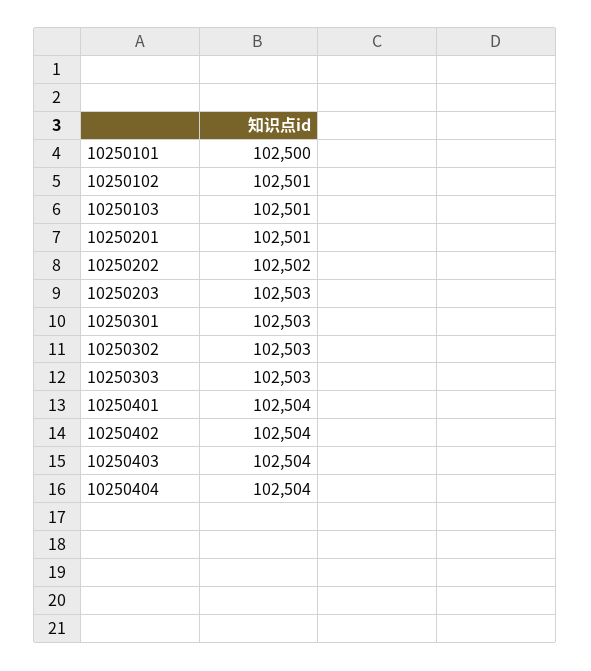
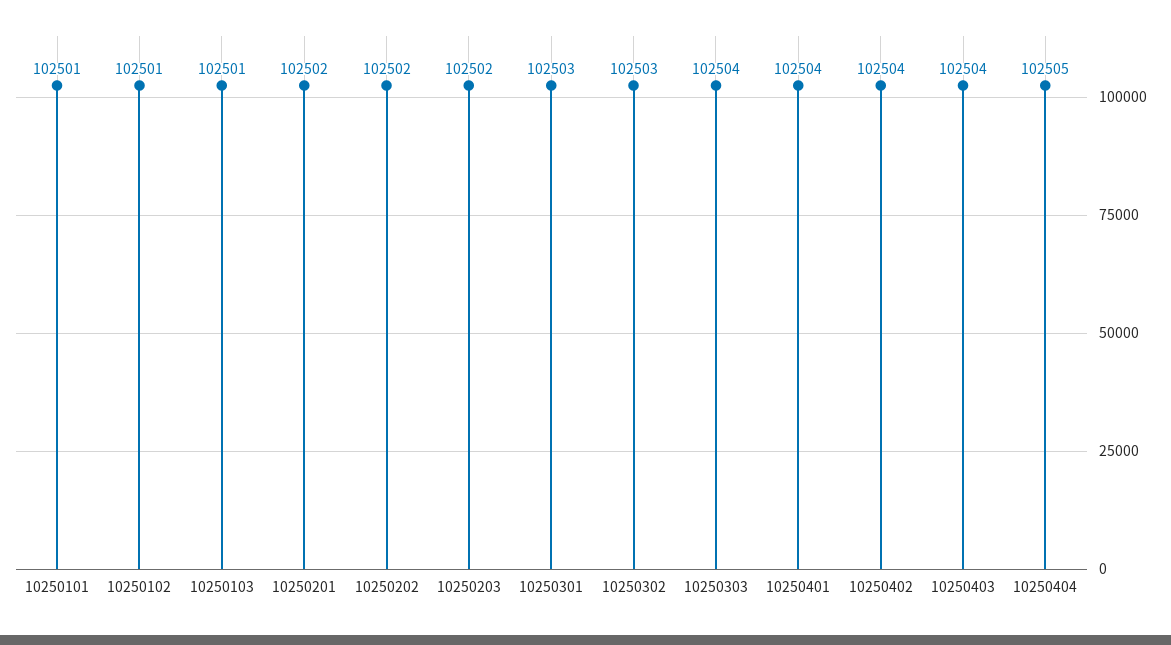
10250101: 102500 -> 102501
10250201: 102501 -> 102502
10250203: 102503 -> 102502
10250303: 102503 -> 102504
10250404: 102504 -> 102505

